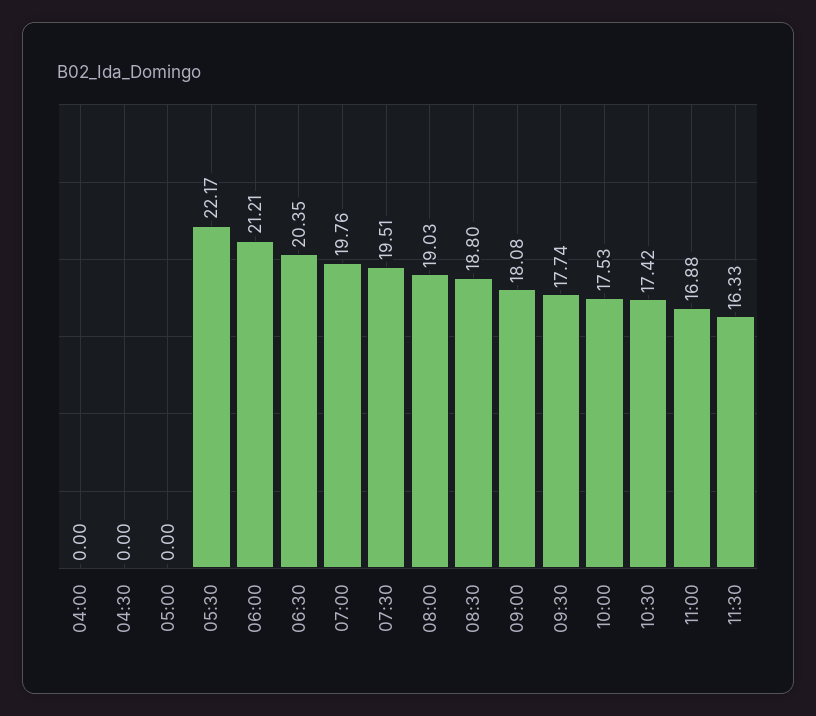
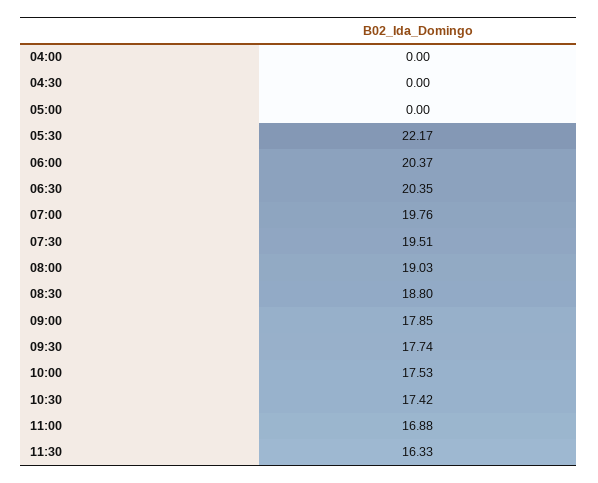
06:00: 21.21 -> 20.37
09:00: 18.08 -> 17.85

